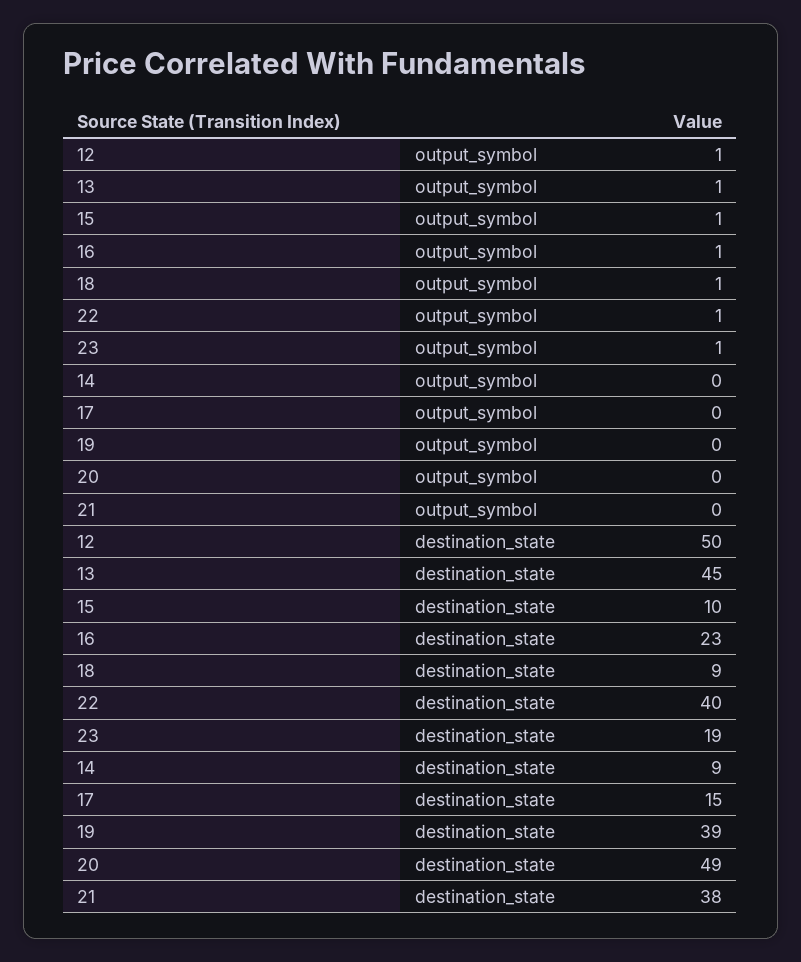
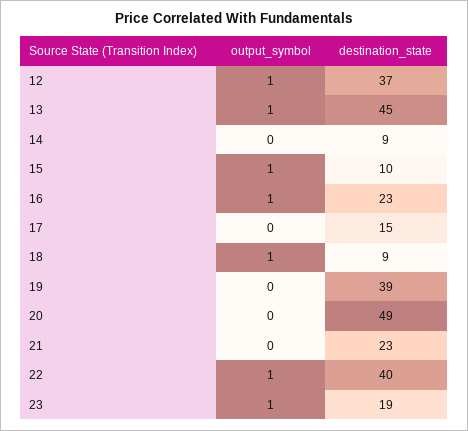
12, destination_state: 50 -> 37
21, destination_state: 38 -> 23

